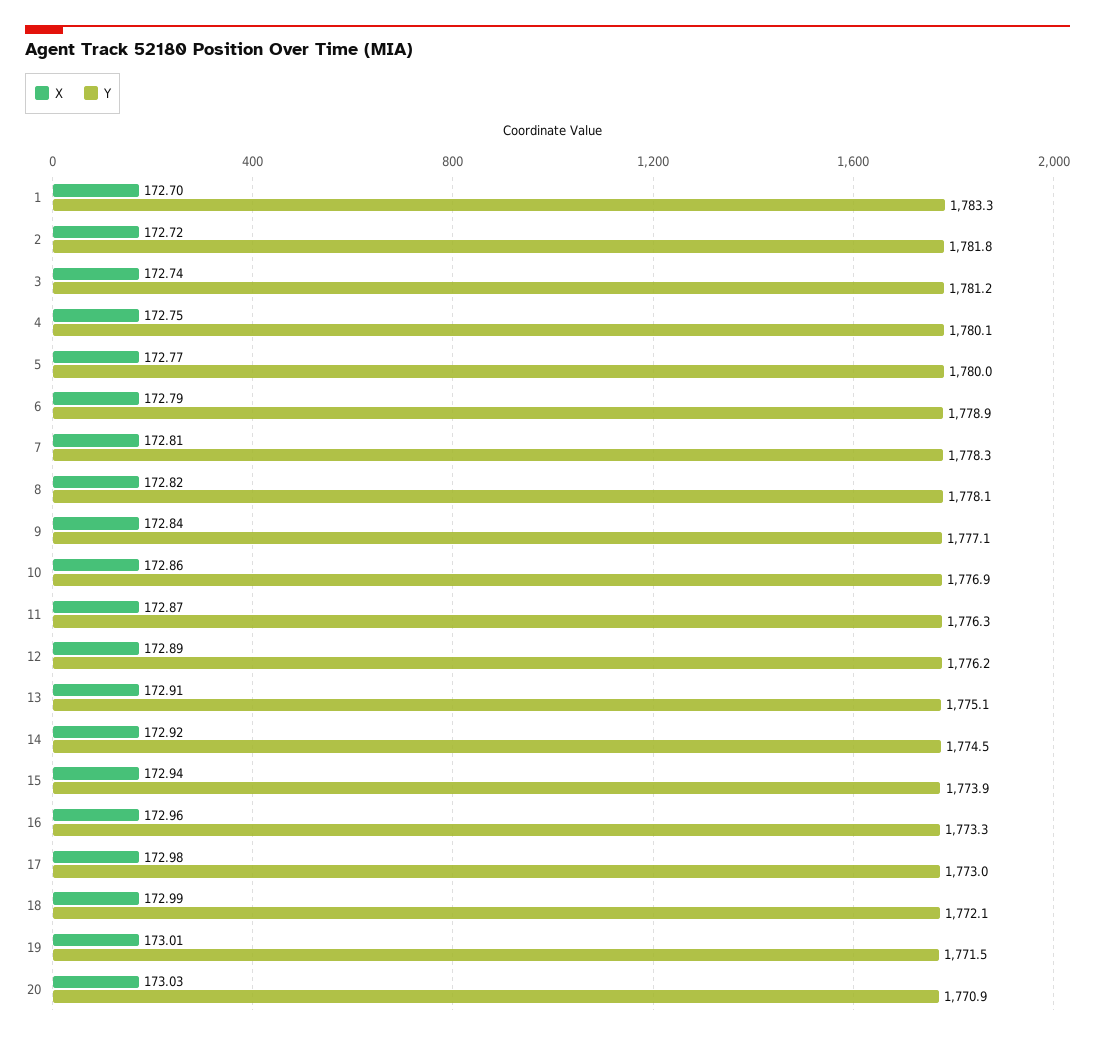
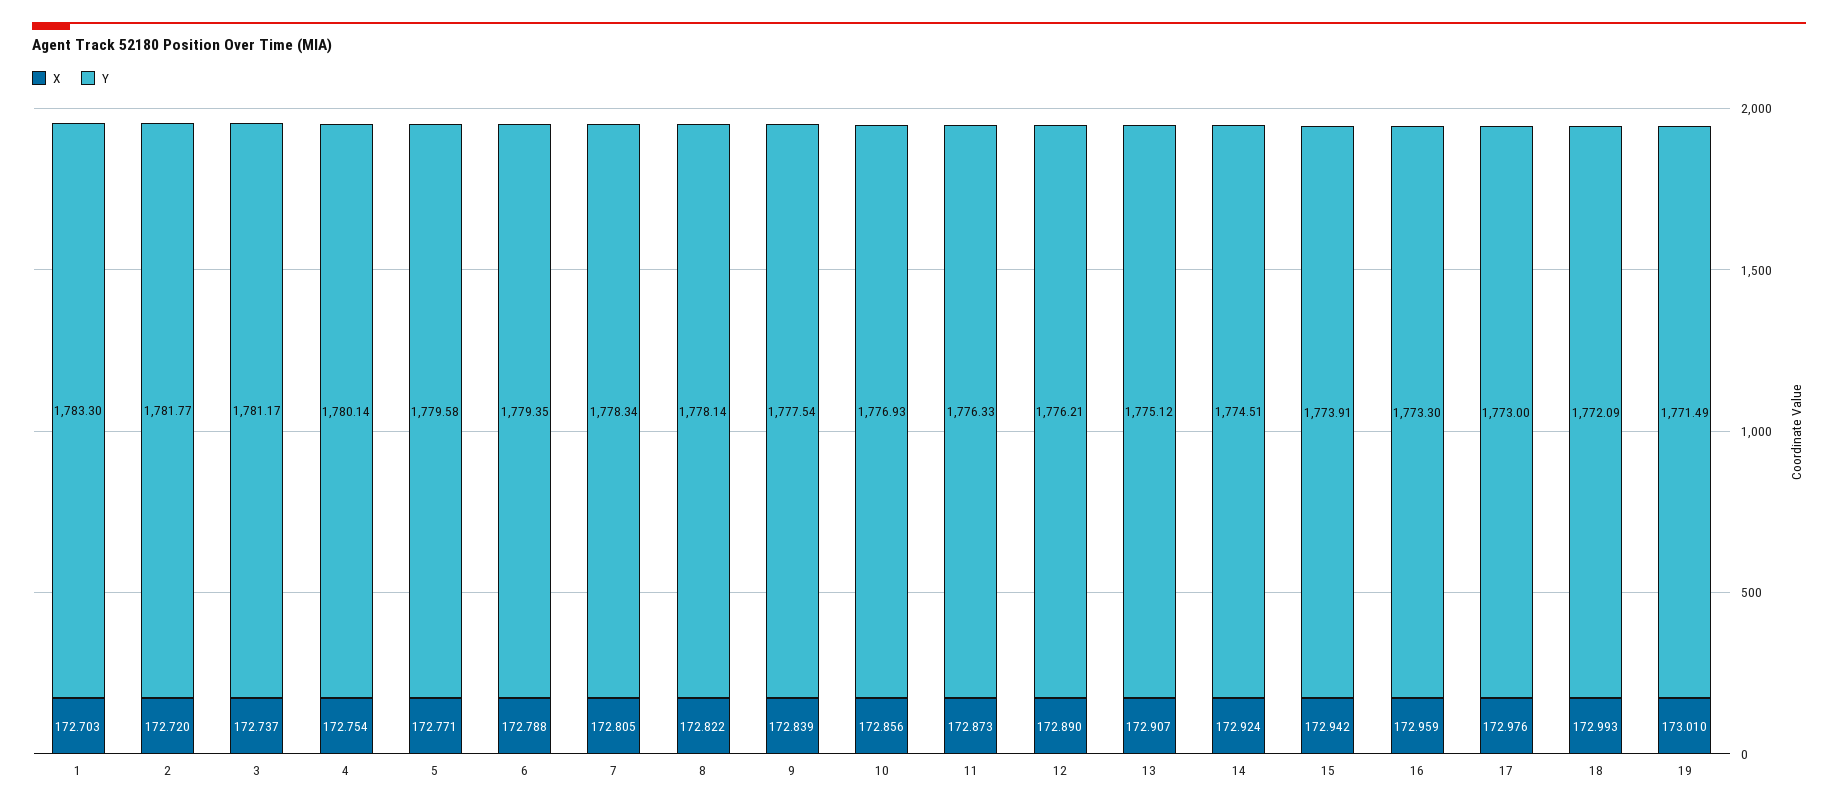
Y, 5: 1780 -> 1779.58
Y, 6: 1778.9 -> 1779.35
Y, 9: 1777.1 -> 1777.54
X, 20: 173.03 -> none
Y, 20: 1770.9 -> none

